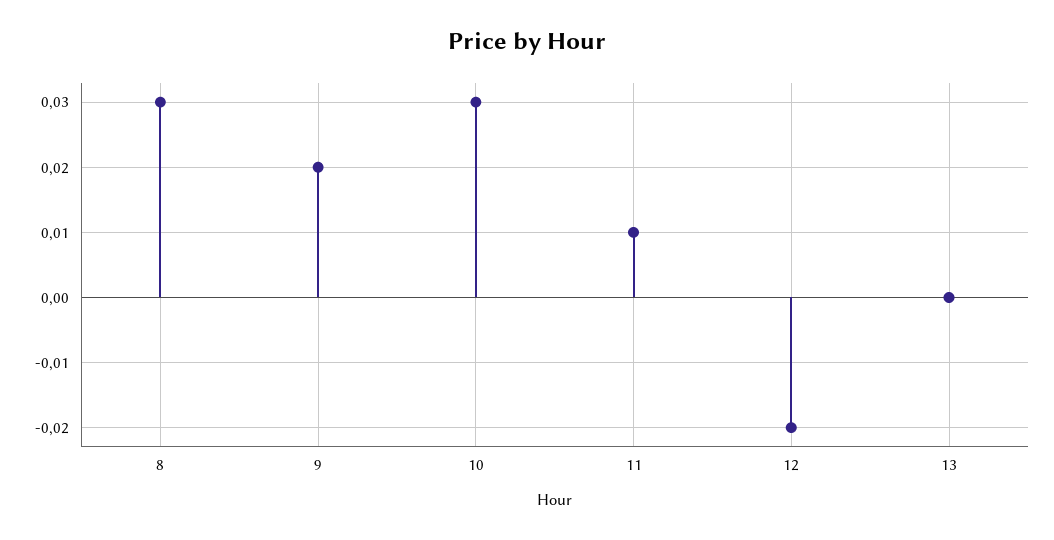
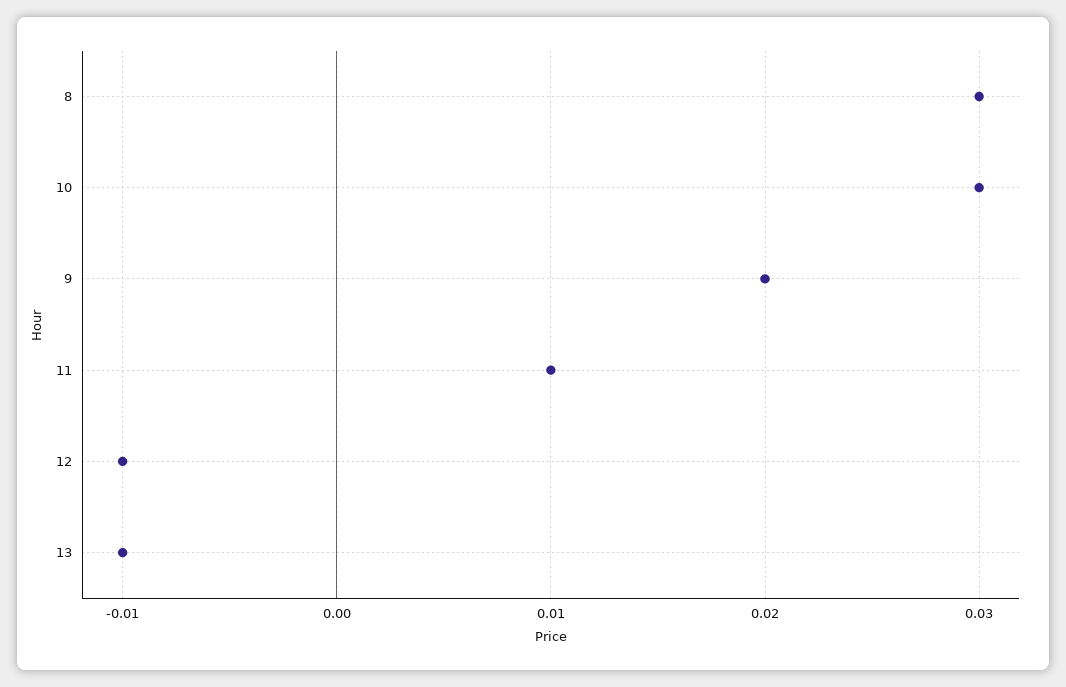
12: -0.02 -> -0.01
13: 0 -> -0.01

